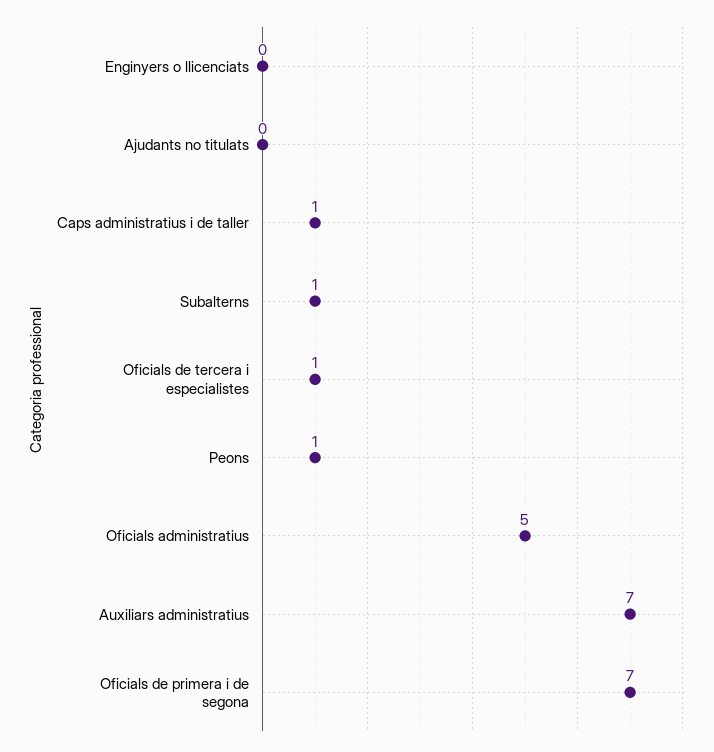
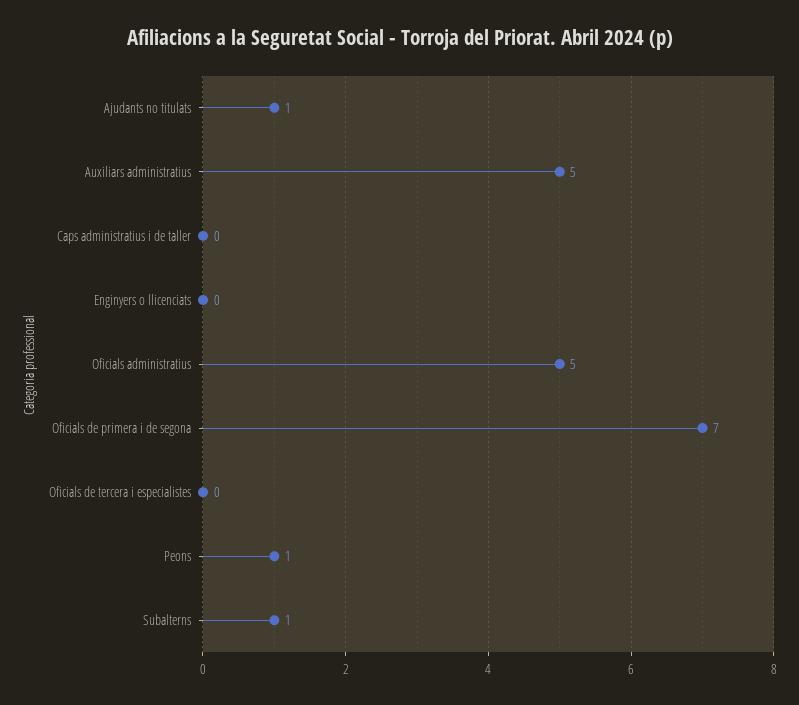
Ajudants no titulats: 0 -> 1
Caps administratius i de taller: 1 -> 0
Oficials de tercera i especialistes: 1 -> 0
Auxiliars administratius: 7 -> 5

